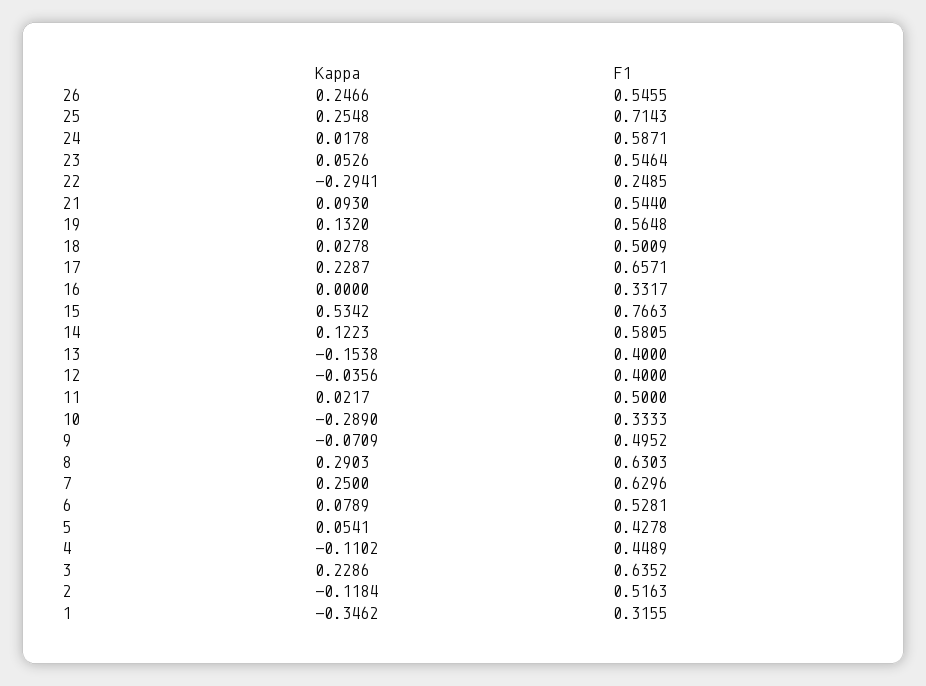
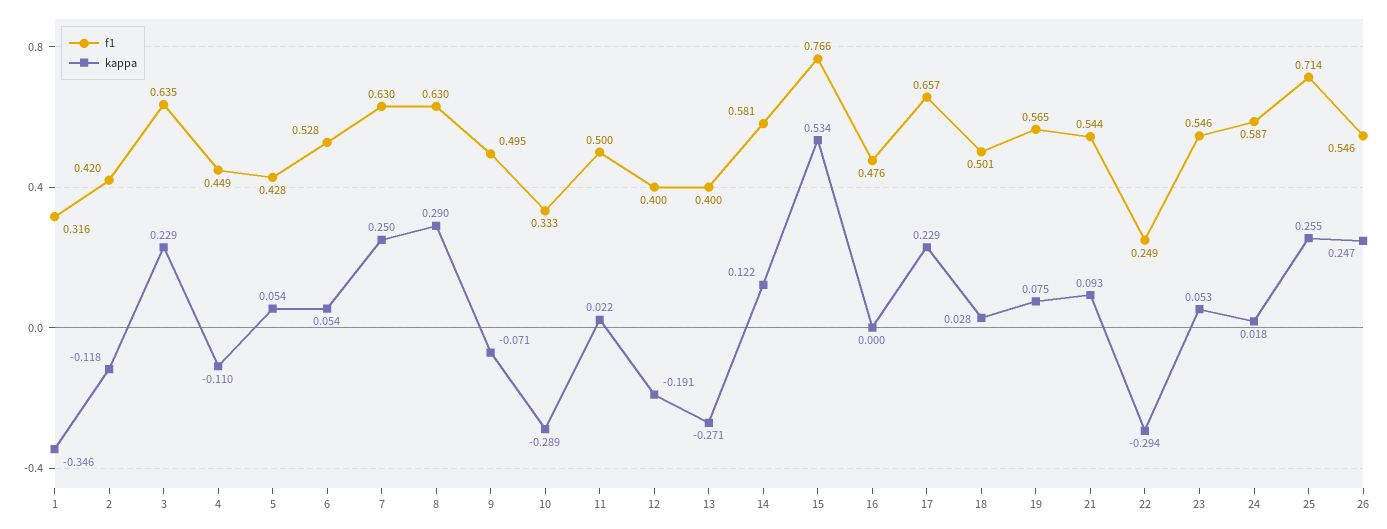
Kappa, 19: 0.132 -> 0.075
F1, 16: 0.3317 -> 0.476
Kappa, 13: -0.1538 -> -0.271
Kappa, 12: -0.0356 -> -0.191
Kappa, 6: 0.0789 -> 0.054
F1, 2: 0.5163 -> 0.42

